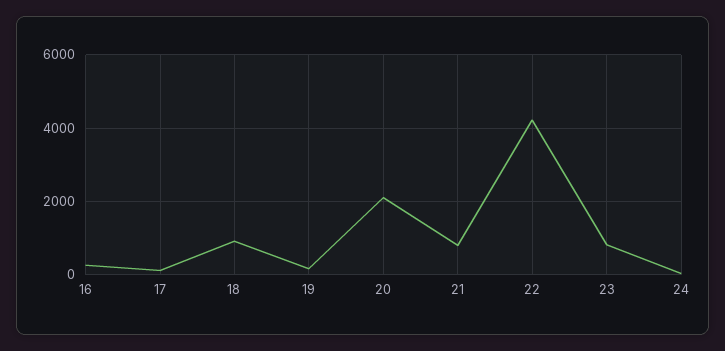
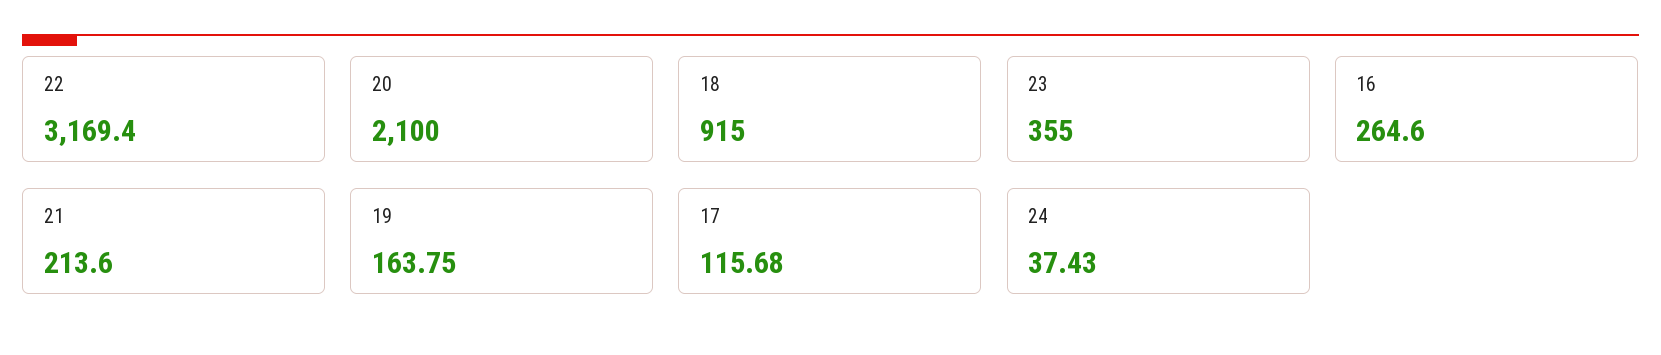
21: 800 -> 213.6
22: 4200 -> 3169.4
23: 800 -> 355

